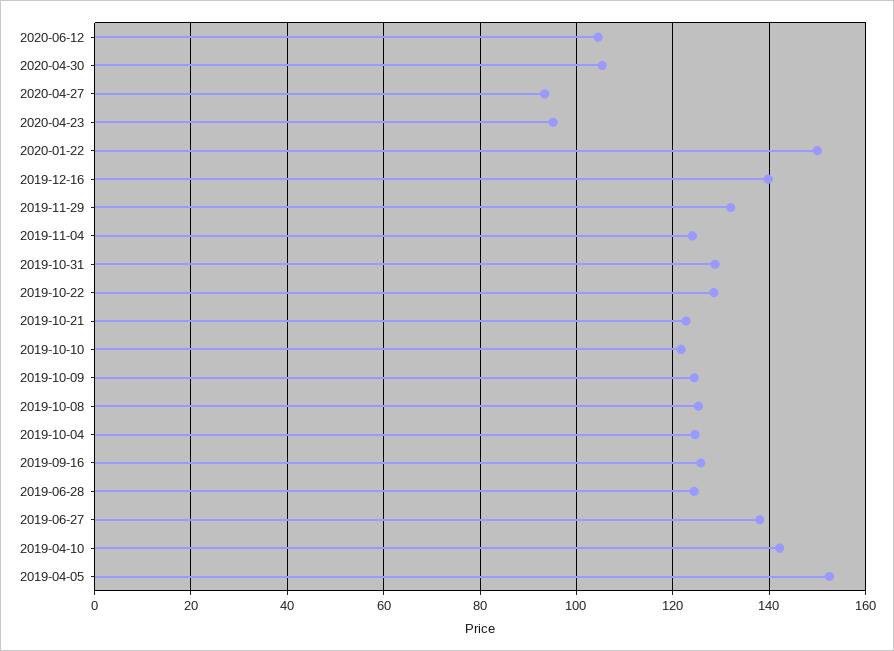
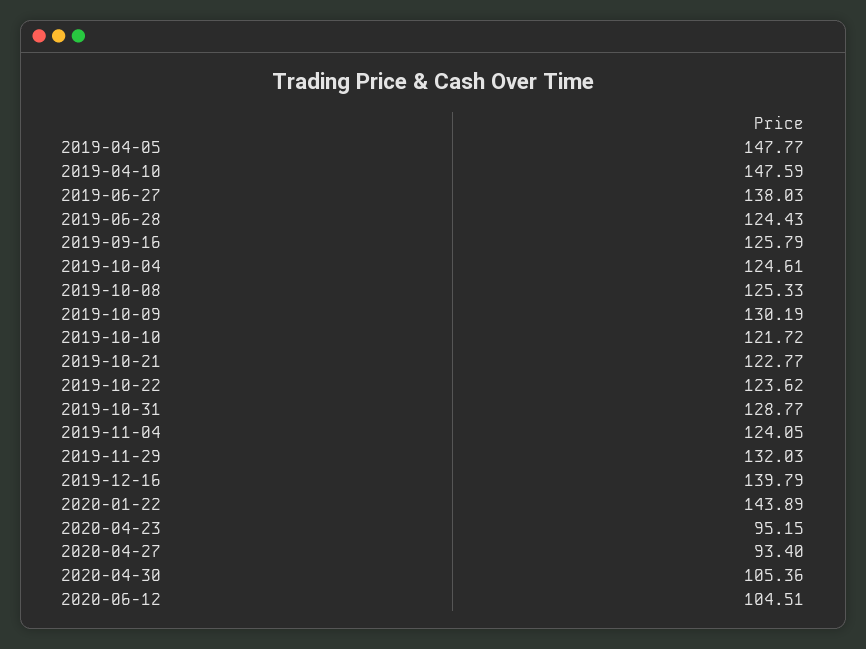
2020-01-22: 150 -> 143.89
2019-10-22: 128 -> 123.62
2019-10-09: 124 -> 130.19
2019-04-10: 142 -> 147.59
2019-04-05: 152 -> 147.77

